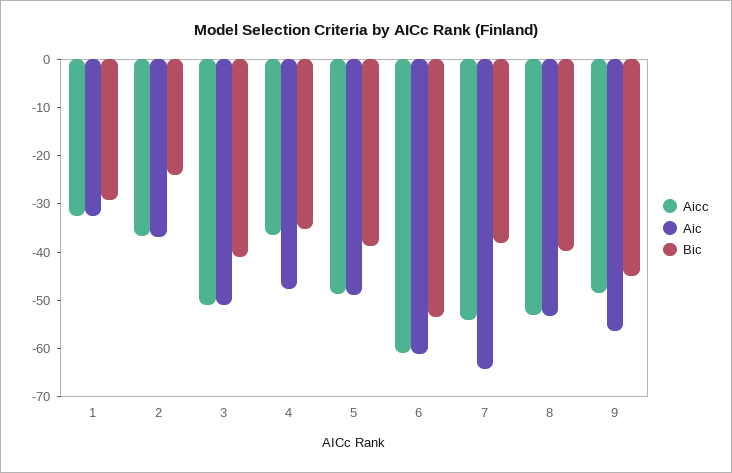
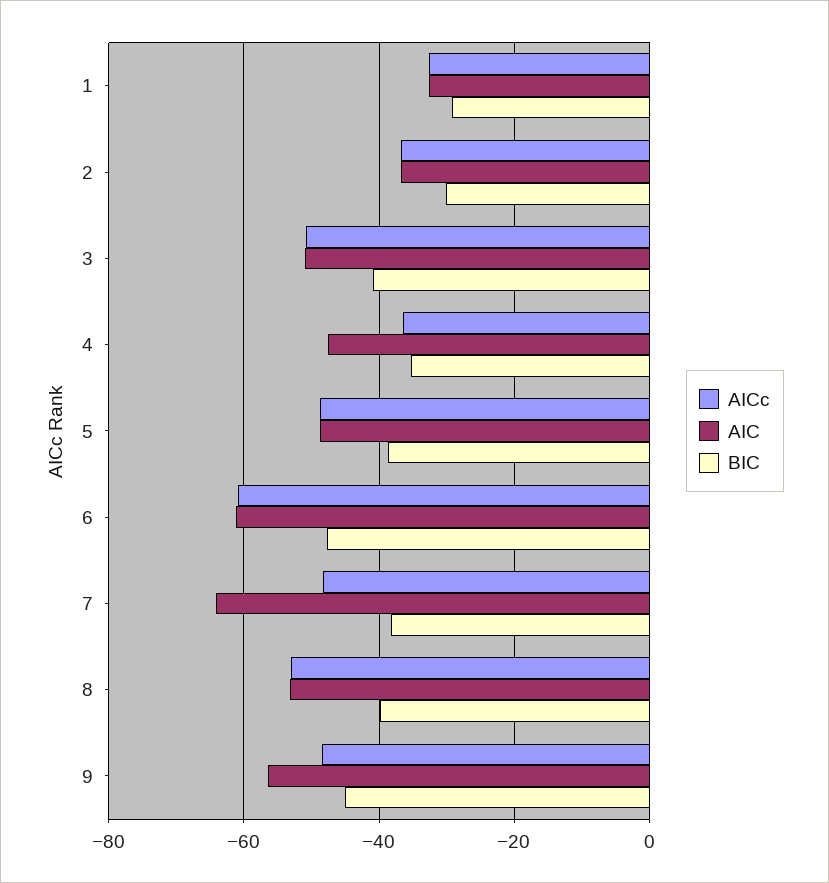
Bic, 2: -24 -> -30
Bic, 6: -54 -> -48
Aicc, 7: -54 -> -48

